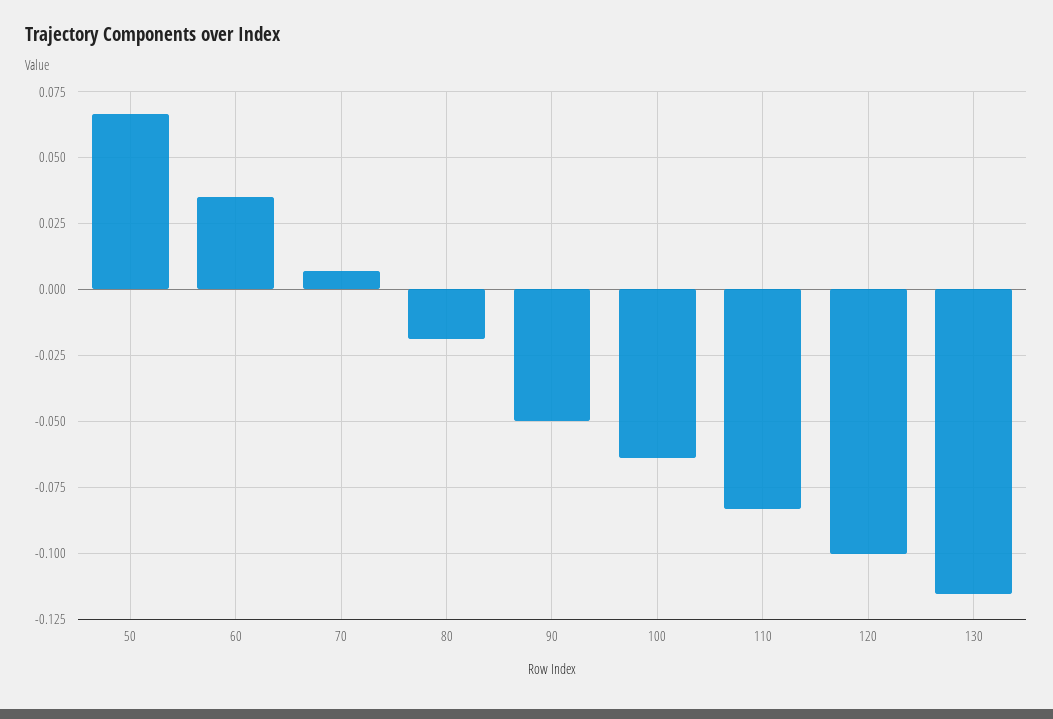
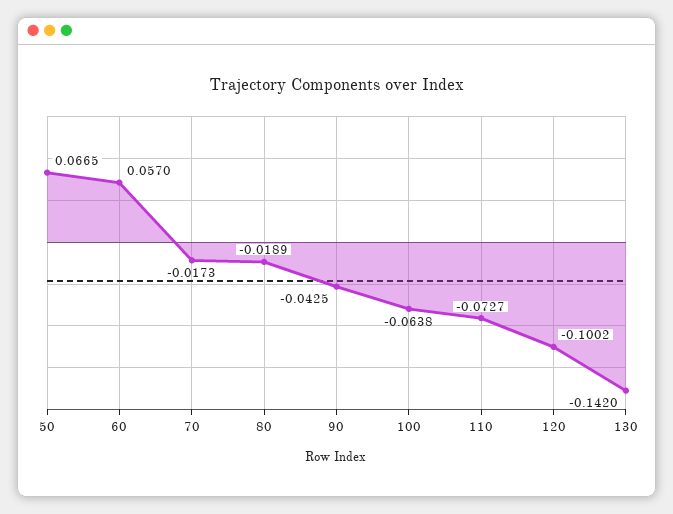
60: 0.035 -> 0.057
70: 0.0075 -> -0.0173
90: -0.05 -> -0.0425
110: -0.0825 -> -0.0727
130: -0.115 -> -0.142

